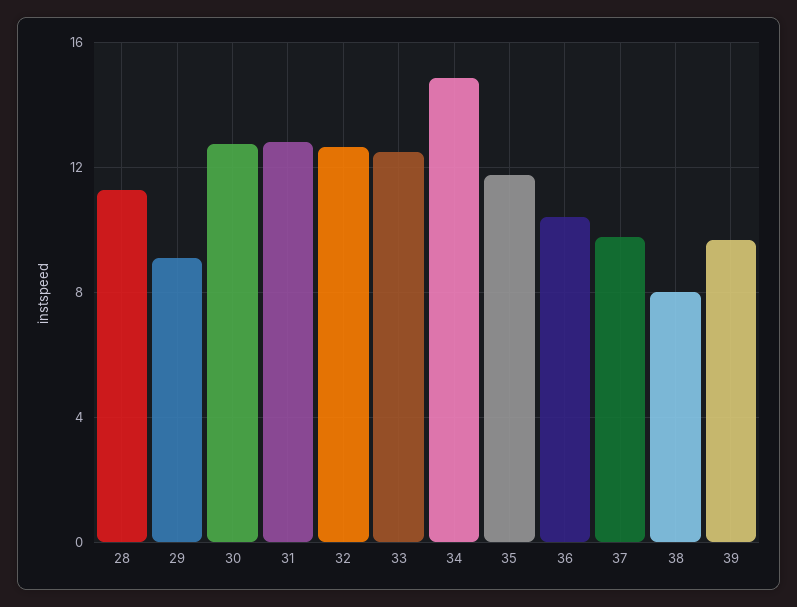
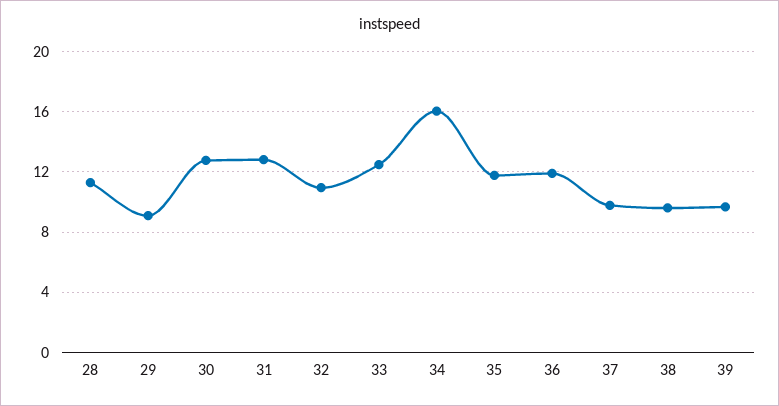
32: 12.5 -> 11
34: 15 -> 16
36: 10.5 -> 12
38: 8 -> 9.5

